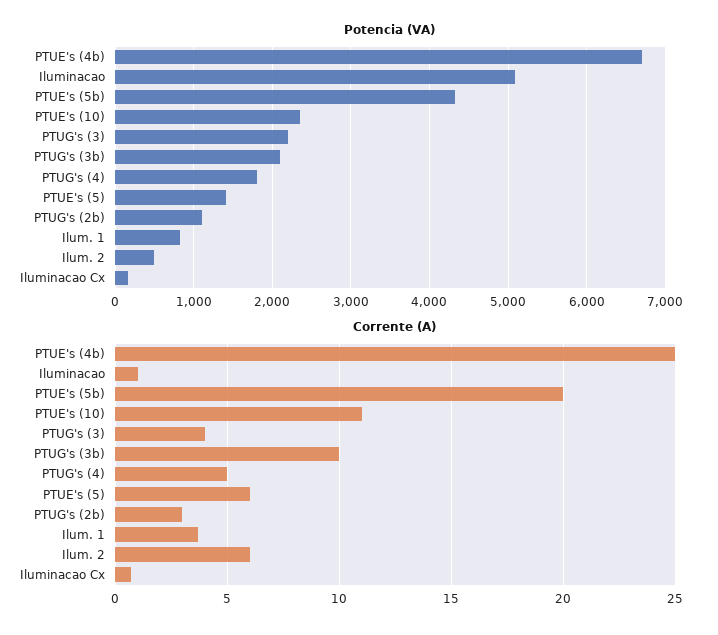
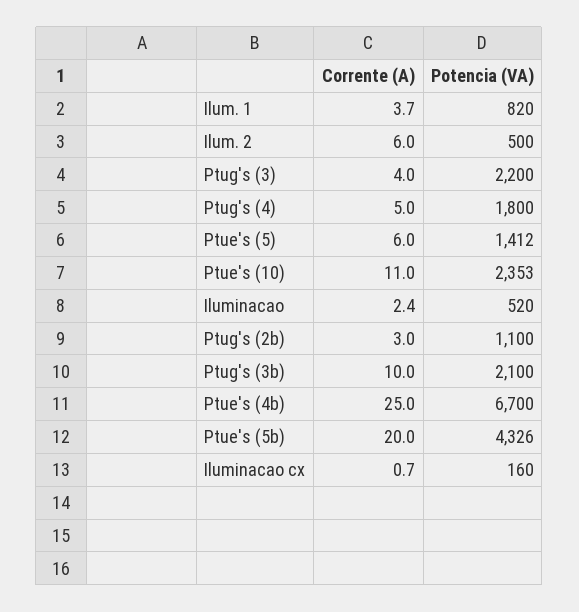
Potencia (VA), Iluminacao: 5100 -> 520
Corrente (A), Iluminacao: 1 -> 2.4

